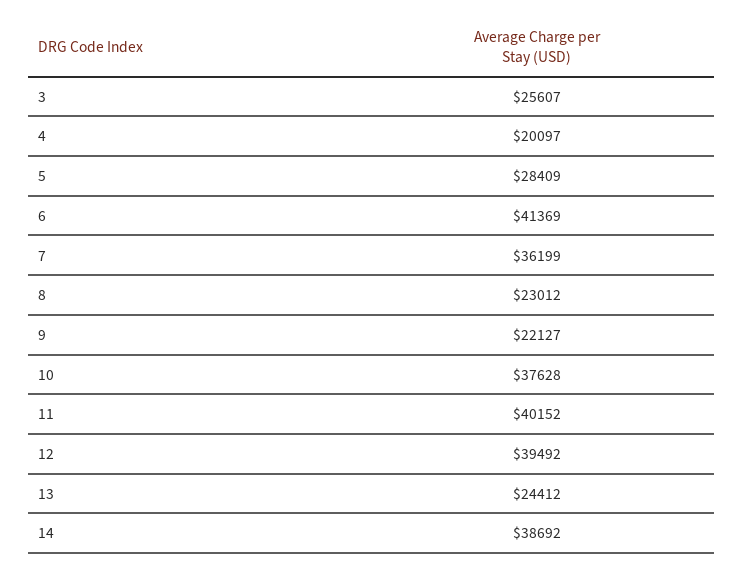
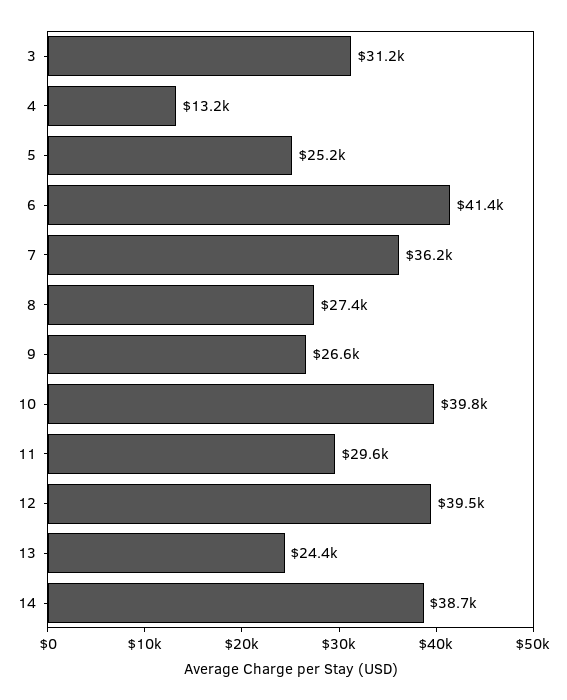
3: 25607 -> 31200
4: 20097 -> 13200
5: 28409 -> 25200
8: 23012 -> 27400
9: 22127 -> 26600
10: 37628 -> 39800
11: 40152 -> 29600

